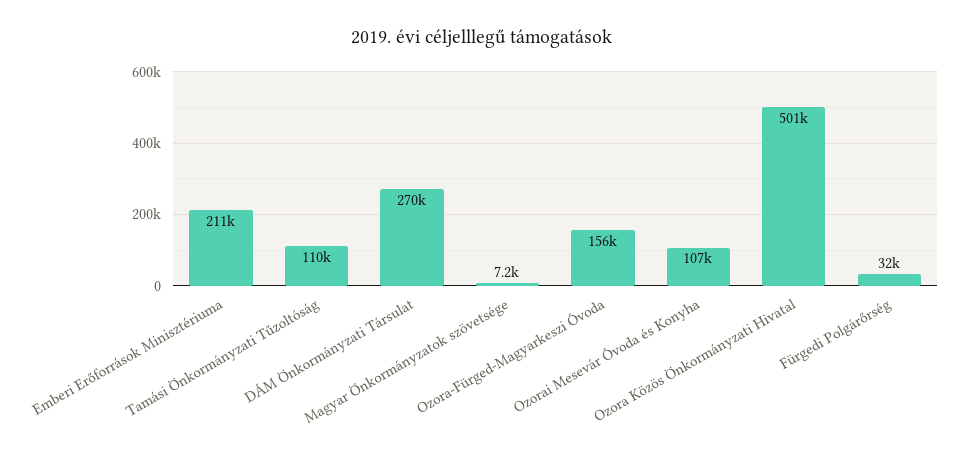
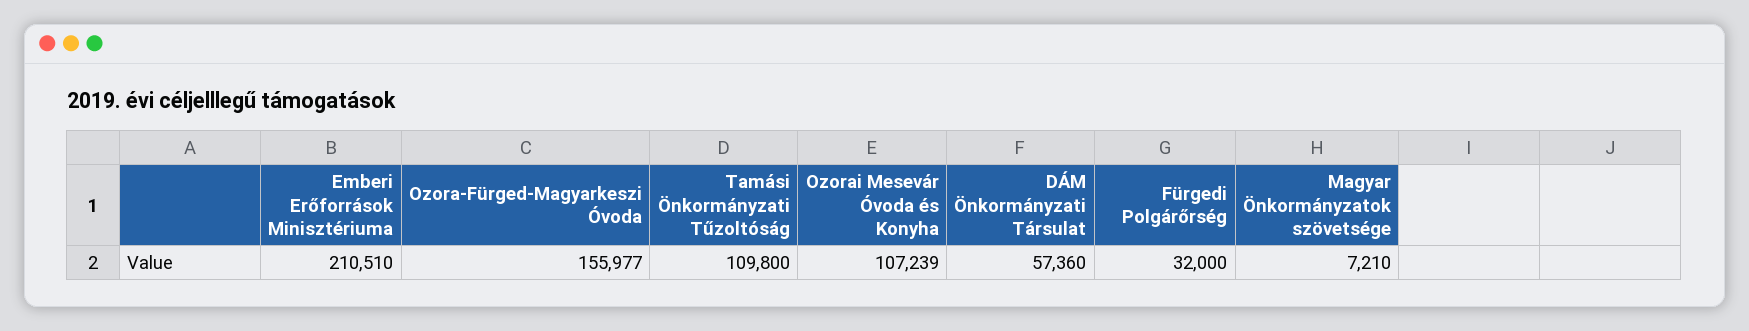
DÁM Önkormányzati Társulat: 270000 -> 57360
Ozora Közös Önkormányzati Hivatal: 501000 -> none

